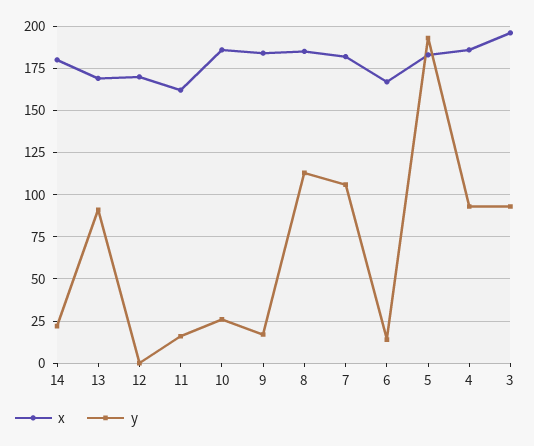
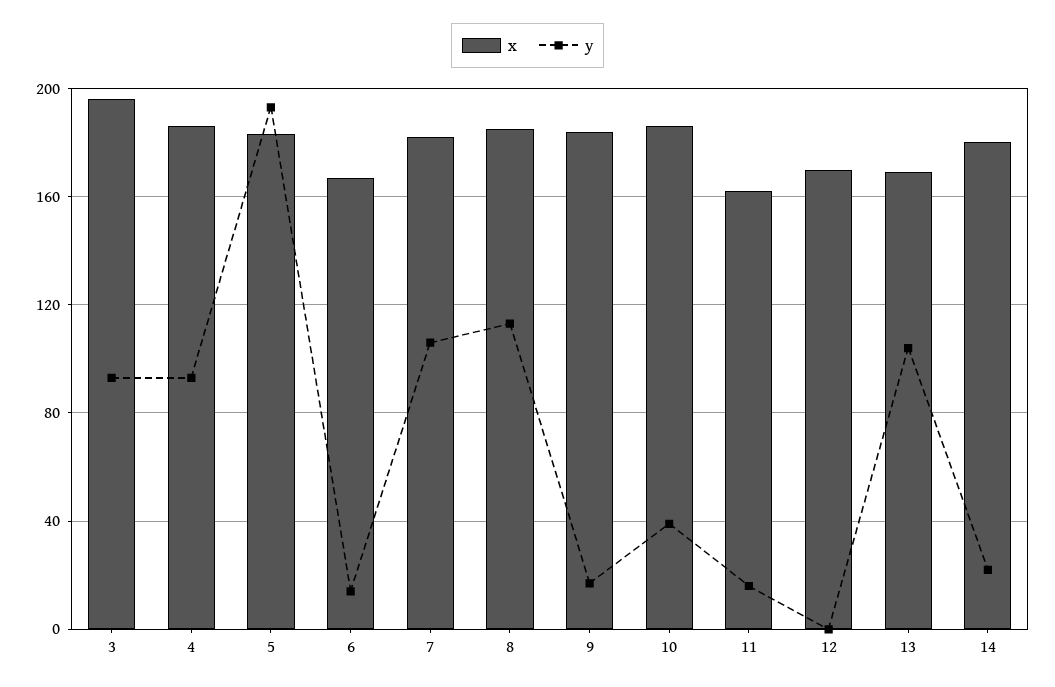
y, 13: 90 -> 105
y, 10: 25 -> 40

